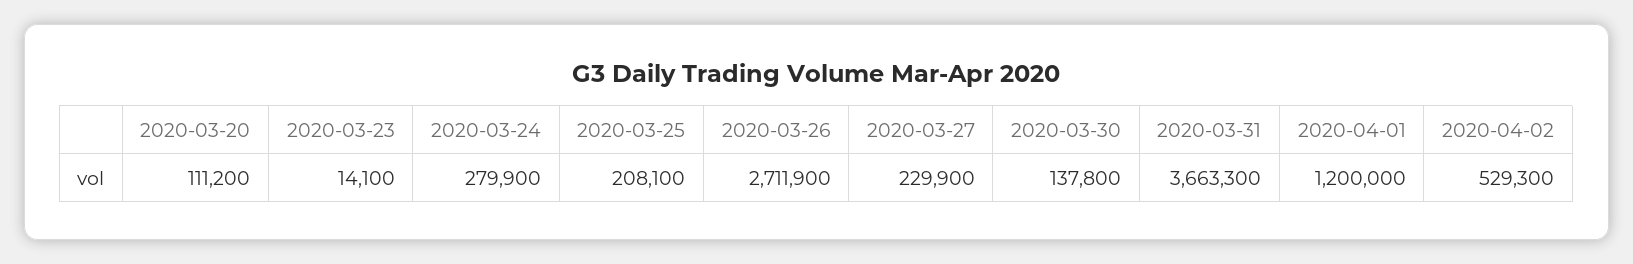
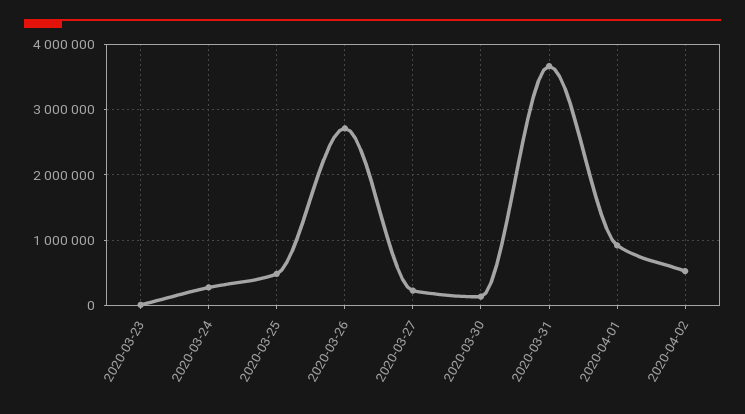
2020-03-20: 111200 -> none
2020-03-25: 208100 -> 500000
2020-04-01: 1200000 -> 900000

